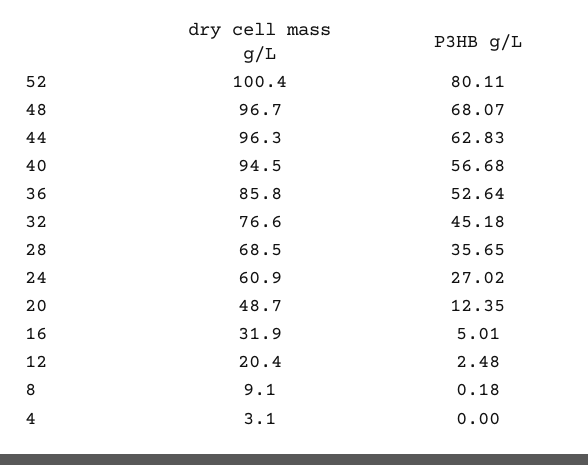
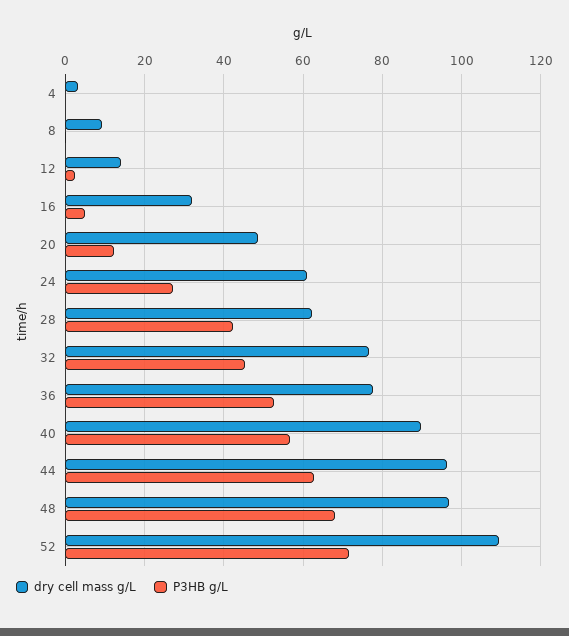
dry cell mass g/L, 52: 100.4 -> 110
P3HB g/L, 52: 80.11 -> 72
dry cell mass g/L, 40: 94.5 -> 90
dry cell mass g/L, 36: 85.8 -> 78
dry cell mass g/L, 28: 68.5 -> 62
P3HB g/L, 28: 35.65 -> 42
dry cell mass g/L, 12: 20.4 -> 14

